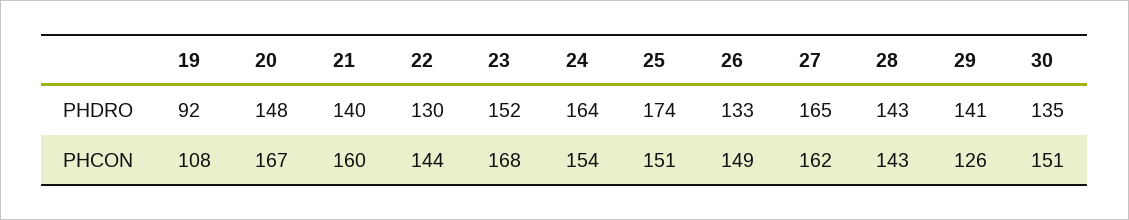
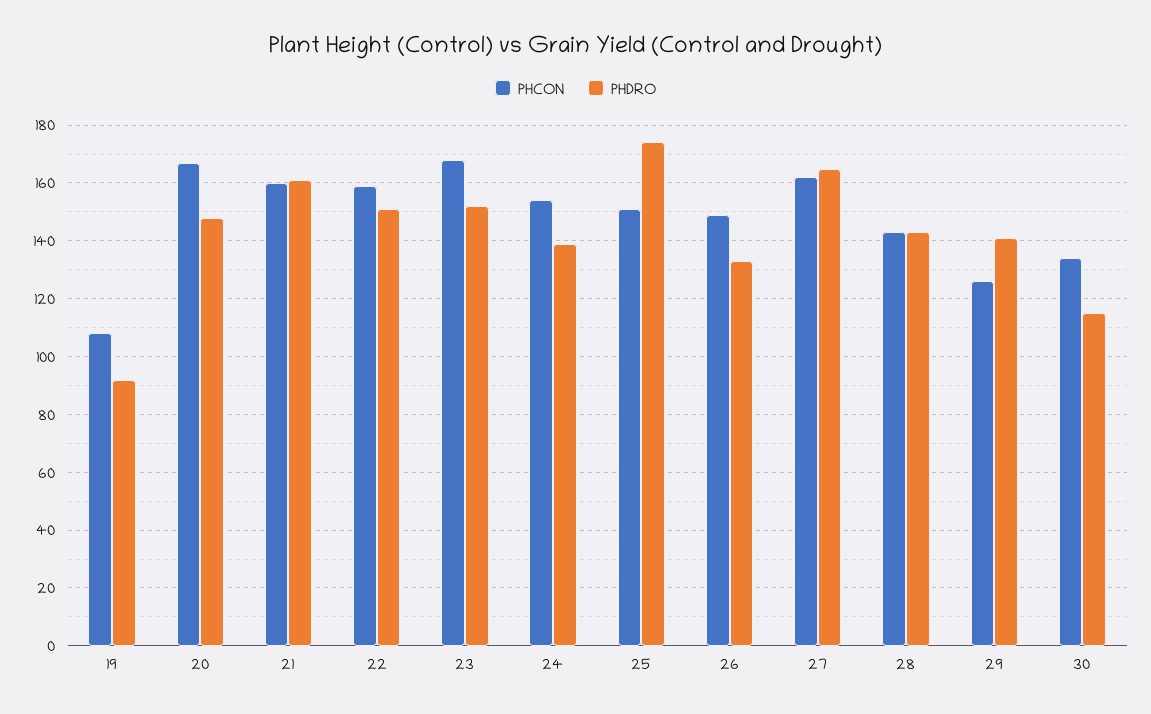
PHDRO, 21: 140 -> 160
PHDRO, 22: 130 -> 150
PHDRO, 24: 164 -> 140
PHDRO, 30: 135 -> 115
PHCON, 22: 144 -> 160
PHCON, 30: 151 -> 135

